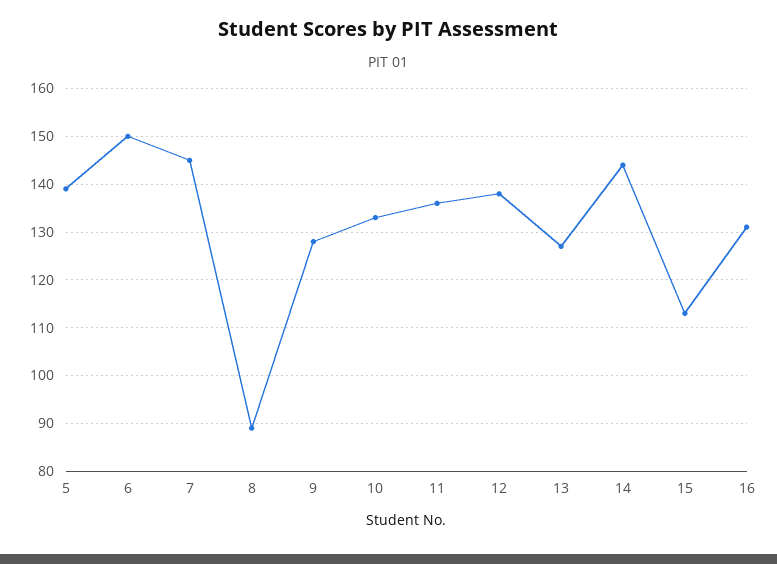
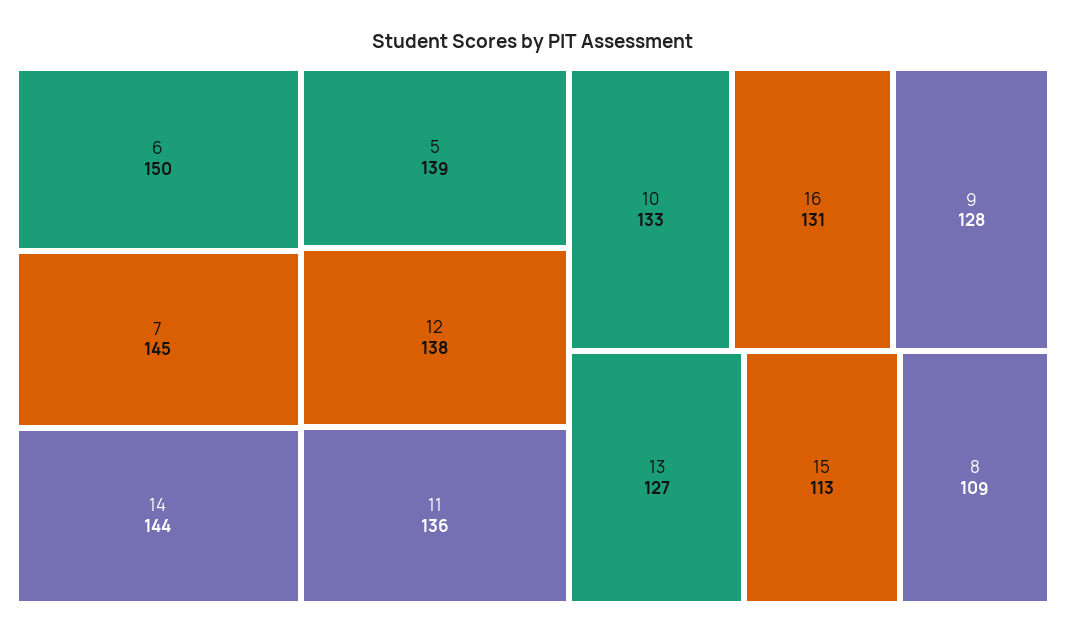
8: 90 -> 109

